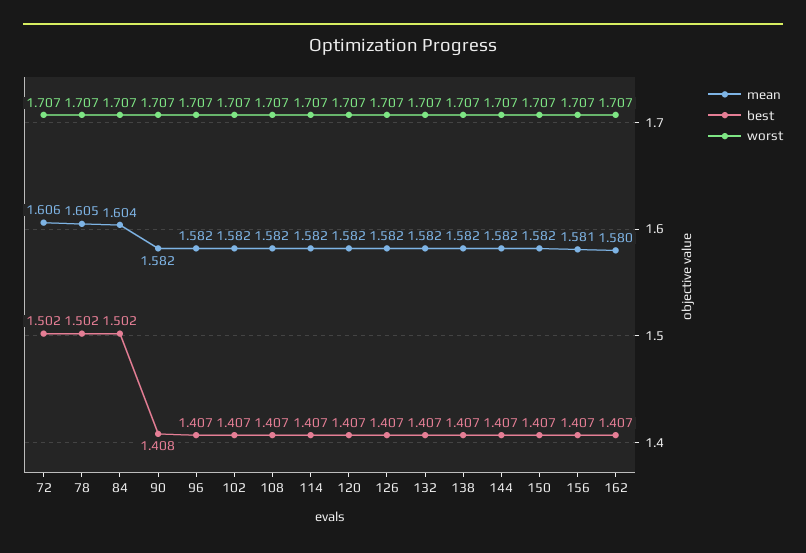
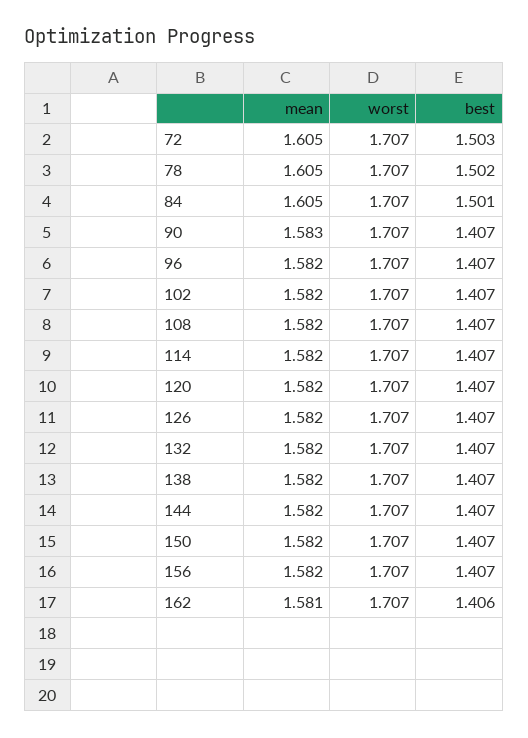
mean, 72: 1.606 -> 1.605
best, 72: 1.502 -> 1.503
mean, 84: 1.604 -> 1.605
best, 84: 1.502 -> 1.501
mean, 90: 1.582 -> 1.583
best, 90: 1.408 -> 1.407
mean, 156: 1.581 -> 1.582
mean, 162: 1.58 -> 1.581
best, 162: 1.407 -> 1.406

